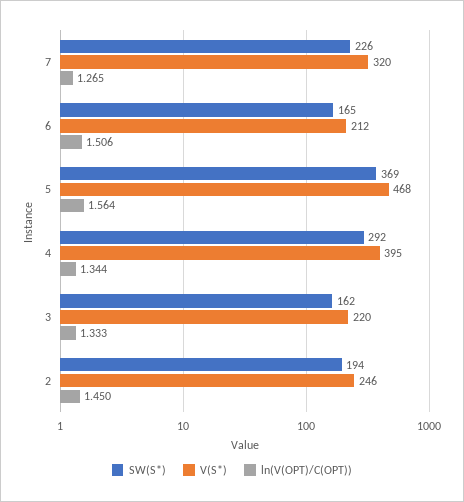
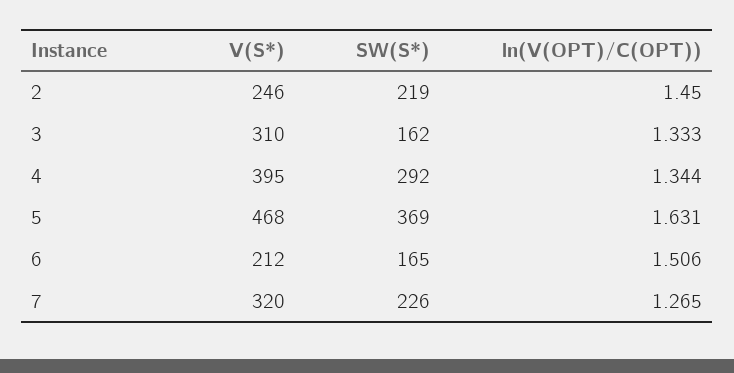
ln(V(OPT)/C(OPT)), 5: 1.564 -> 1.631
V(S*), 3: 220 -> 310
SW(S*), 2: 194 -> 219

